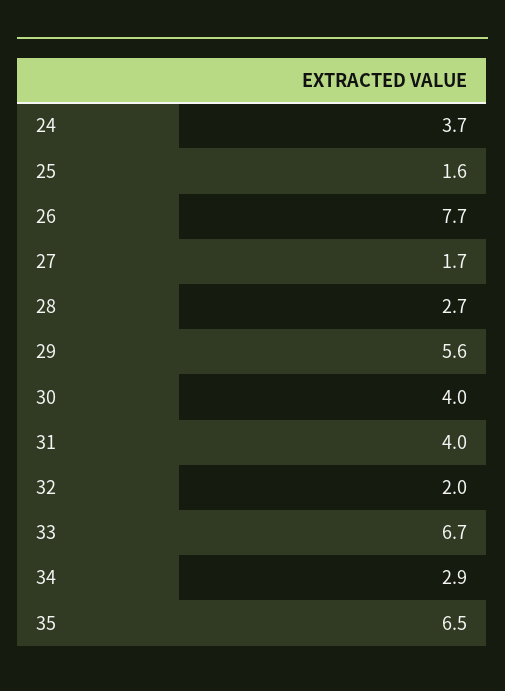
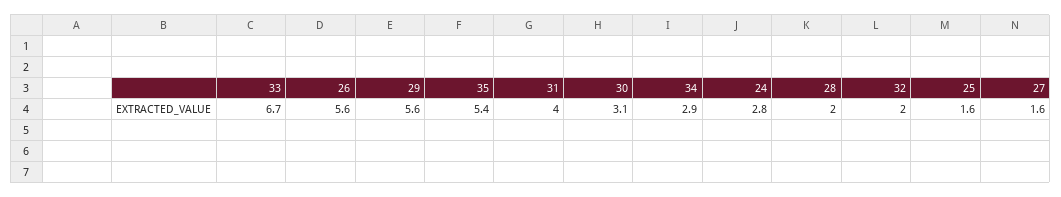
24: 3.7 -> 2.8
26: 7.7 -> 5.6
27: 1.7 -> 1.6
28: 2.7 -> 2
30: 4 -> 3.1
35: 6.5 -> 5.4

